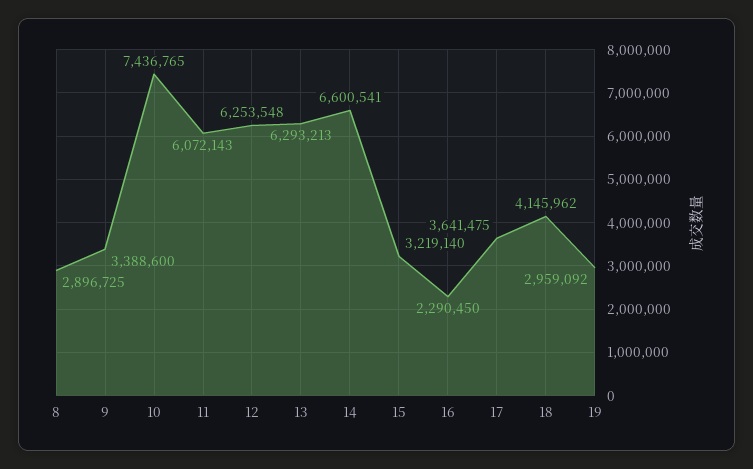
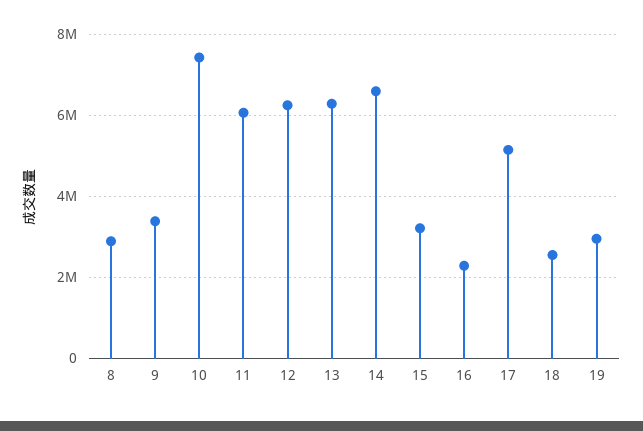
17: 3641475 -> 5200000
18: 4145962 -> 2600000

